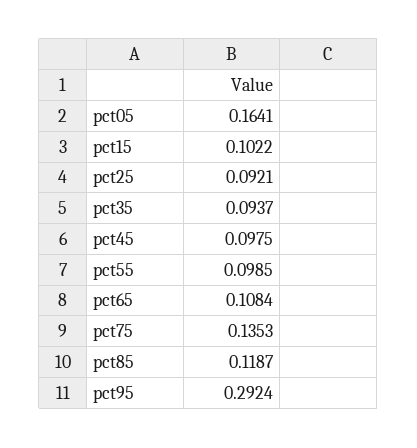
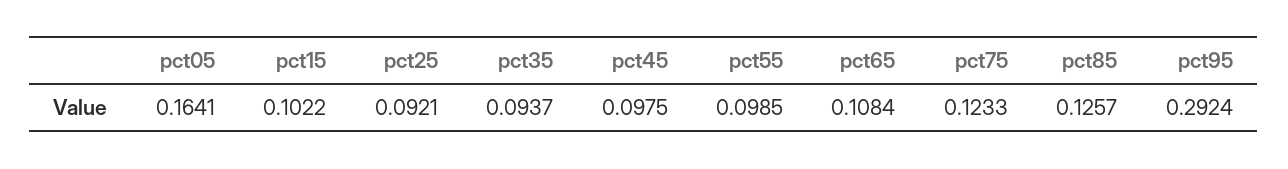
pct75: 0.1353 -> 0.1233
pct85: 0.1187 -> 0.1257

